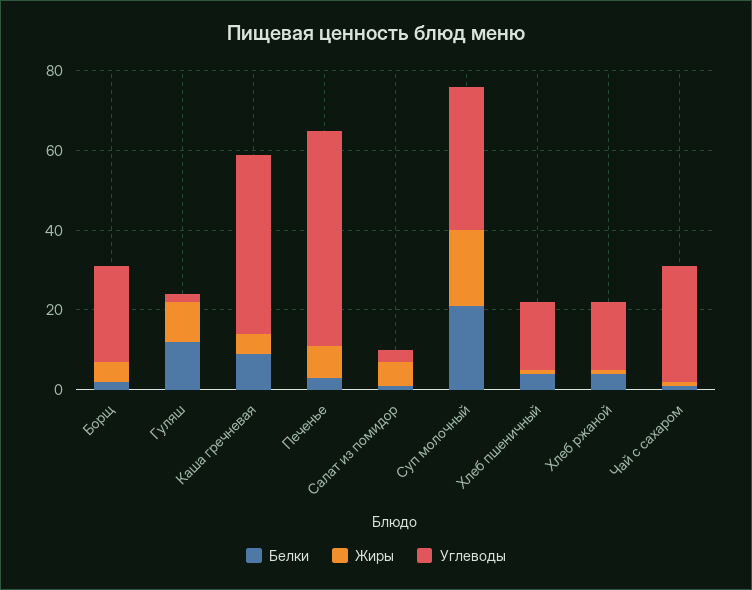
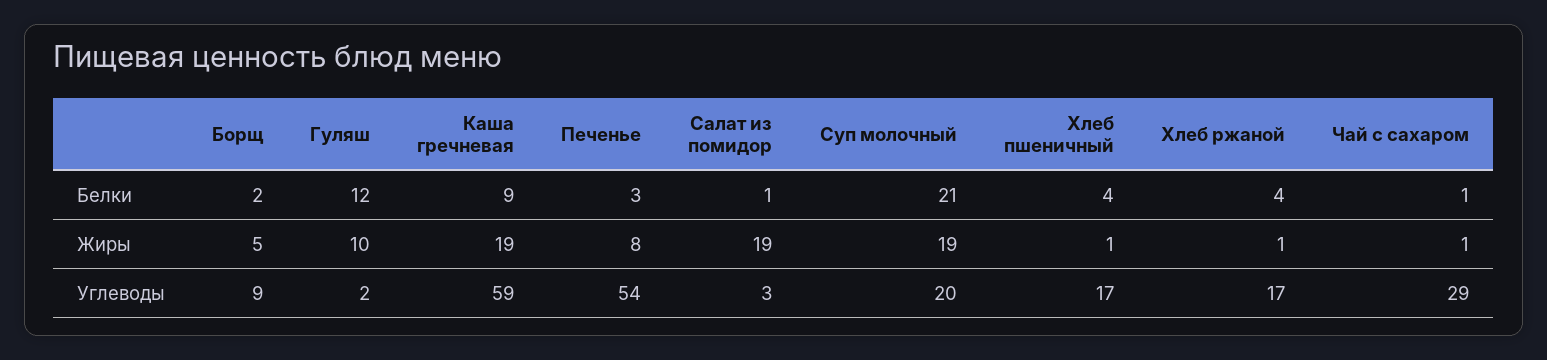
Углеводы, Борщ: 25 -> 9
Жиры, Каша гречневая: 5 -> 19
Углеводы, Каша гречневая: 45 -> 59
Жиры, Салат из помидор: 5 -> 19
Углеводы, Суп молочный: 35 -> 20

